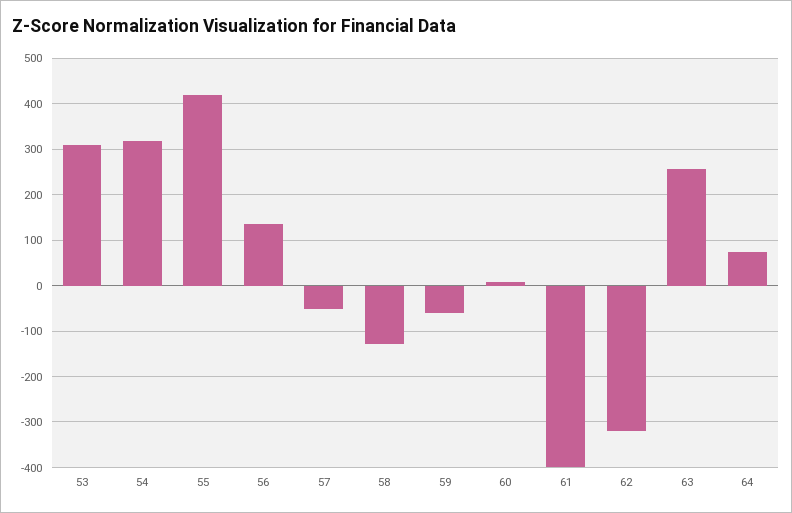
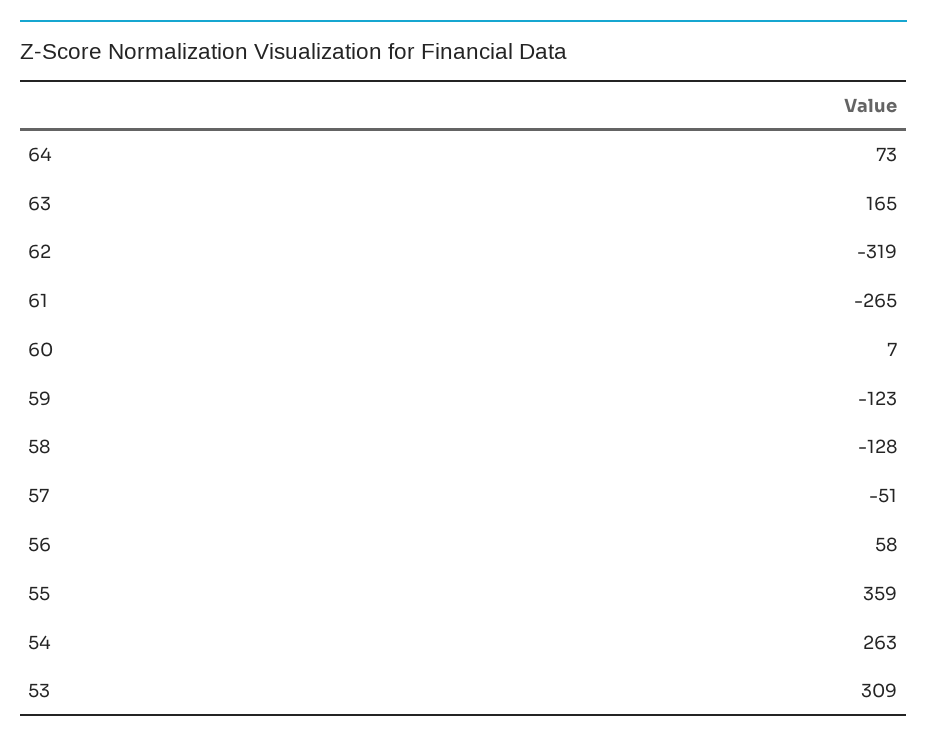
54: 320 -> 263
55: 420 -> 359
56: 140 -> 58
59: -60 -> -123
61: -400 -> -265
63: 260 -> 165

